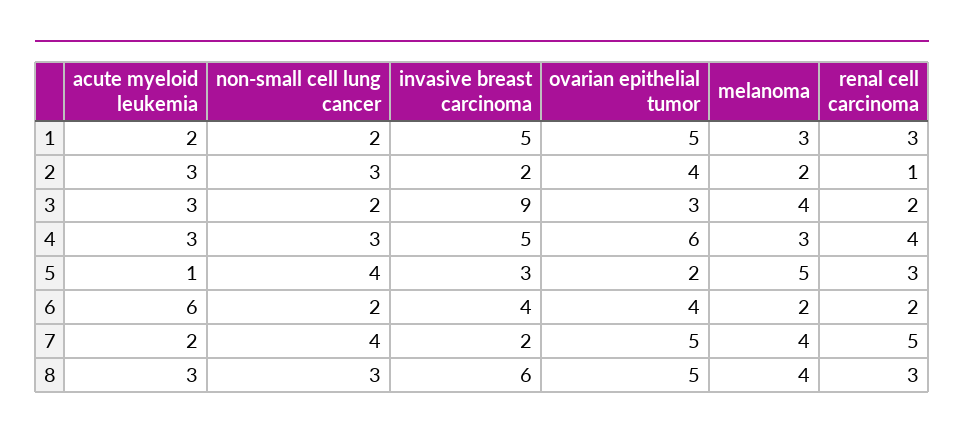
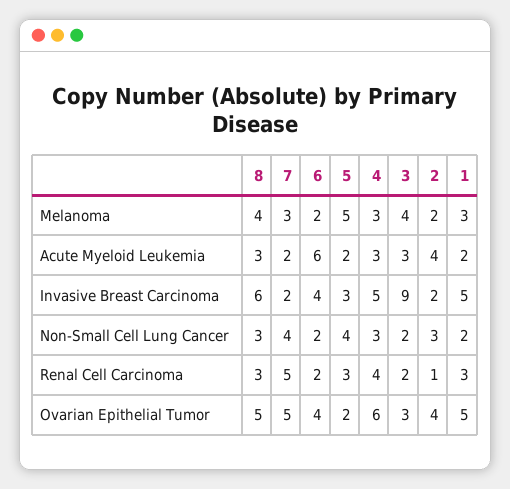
acute myeloid leukemia, 2: 3 -> 4
acute myeloid leukemia, 5: 1 -> 2
melanoma, 7: 4 -> 3

